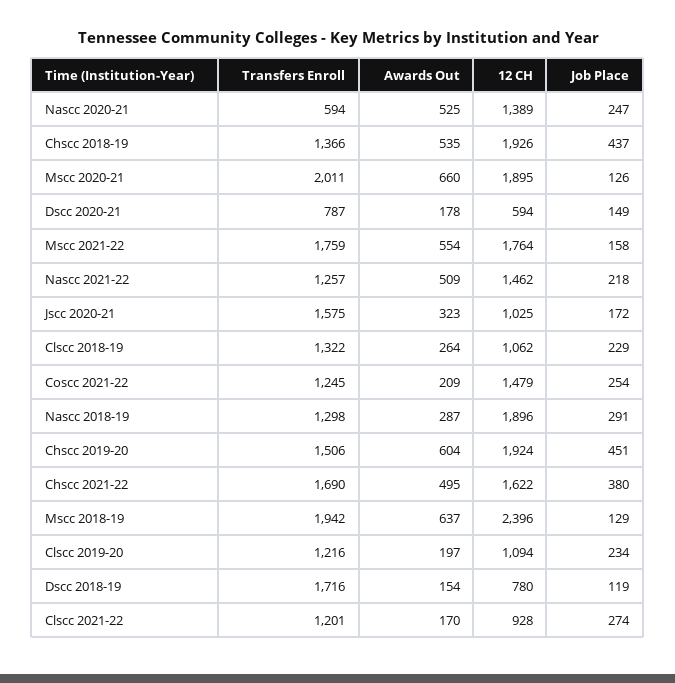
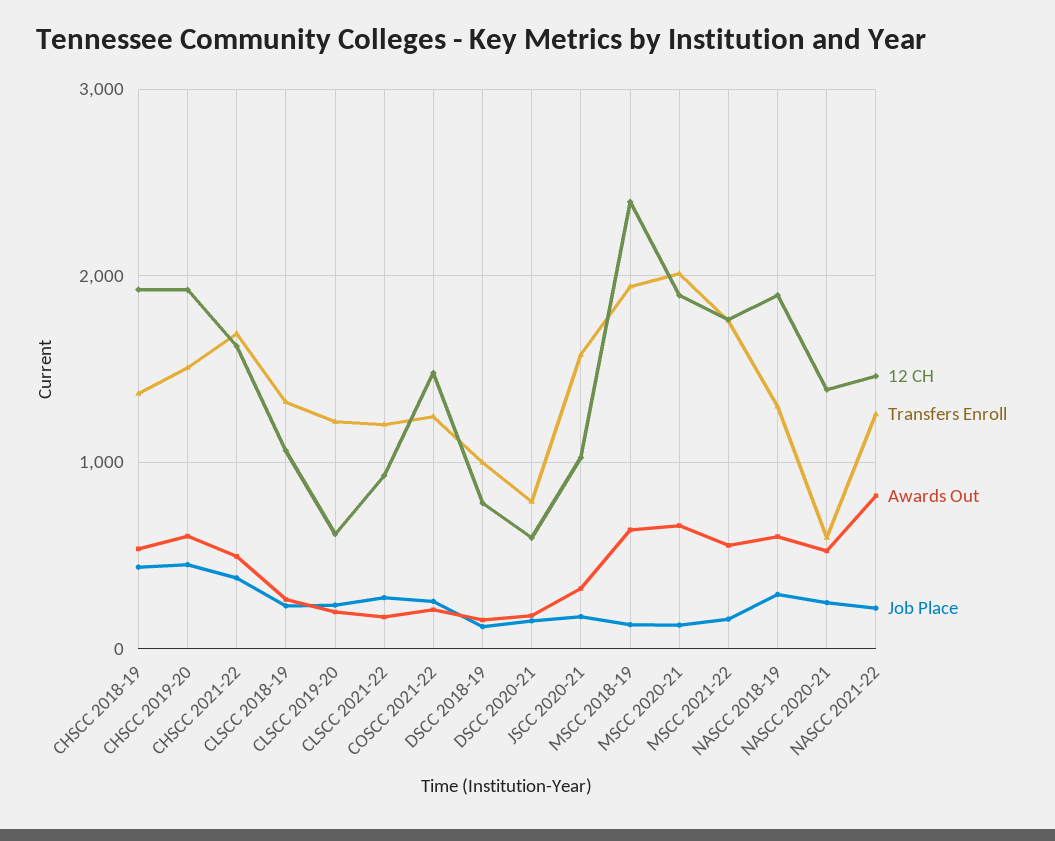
Awards Out, Nascc 2021-22: 509 -> 800
Awards Out, Nascc 2018-19: 287 -> 600
12 CH, Clscc 2019-20: 1094 -> 600
Transfers Enroll, Dscc 2018-19: 1716 -> 1000

